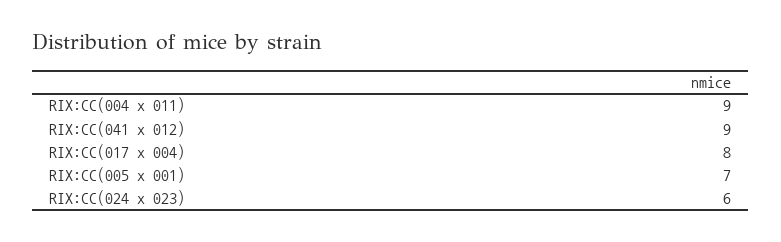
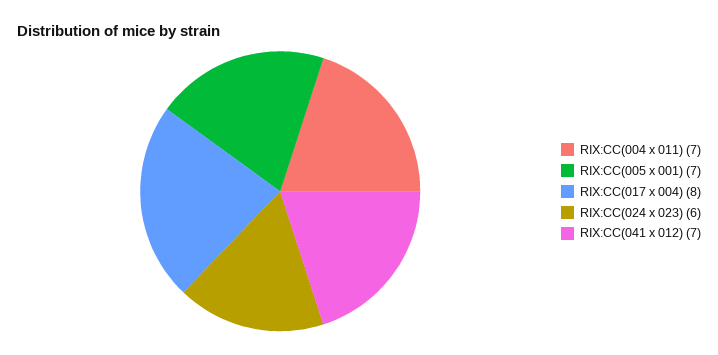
RIX:CC(004 x 011): 9 -> 7
RIX:CC(041 x 012): 9 -> 7

